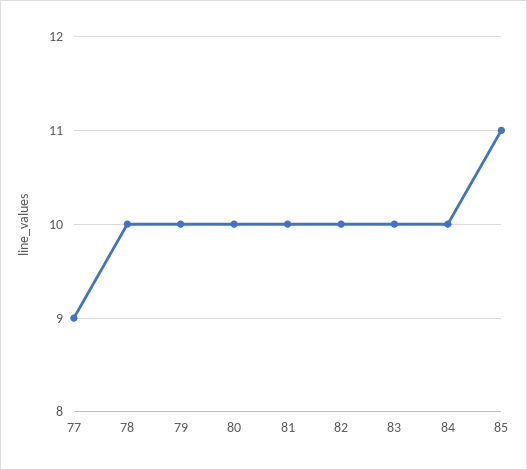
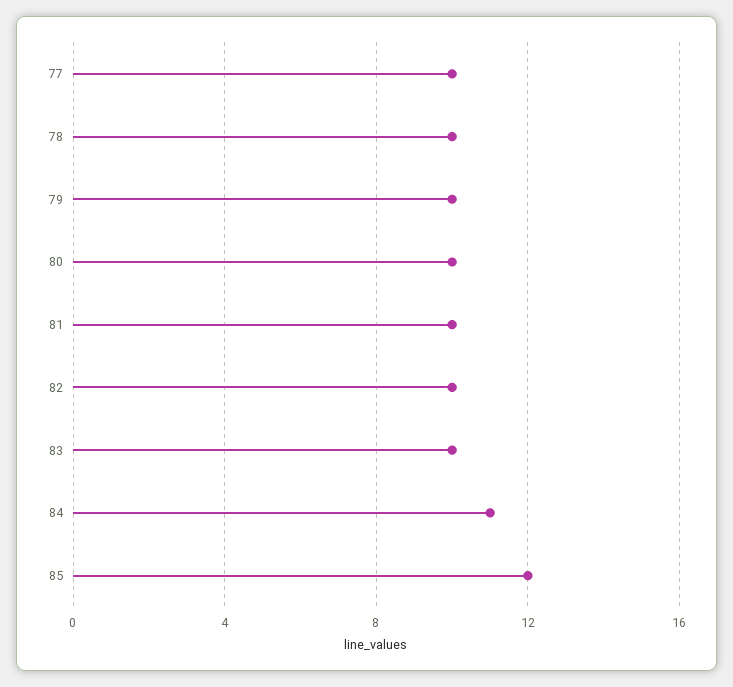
77: 9 -> 10
84: 10 -> 11
85: 11 -> 12

